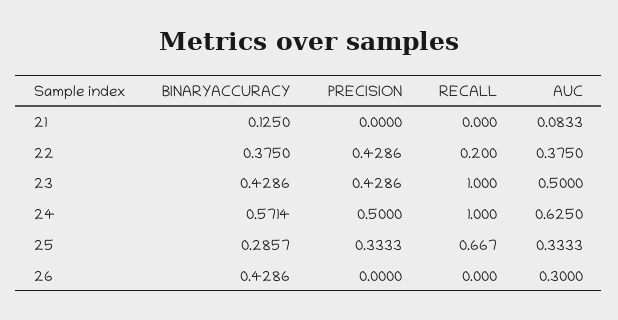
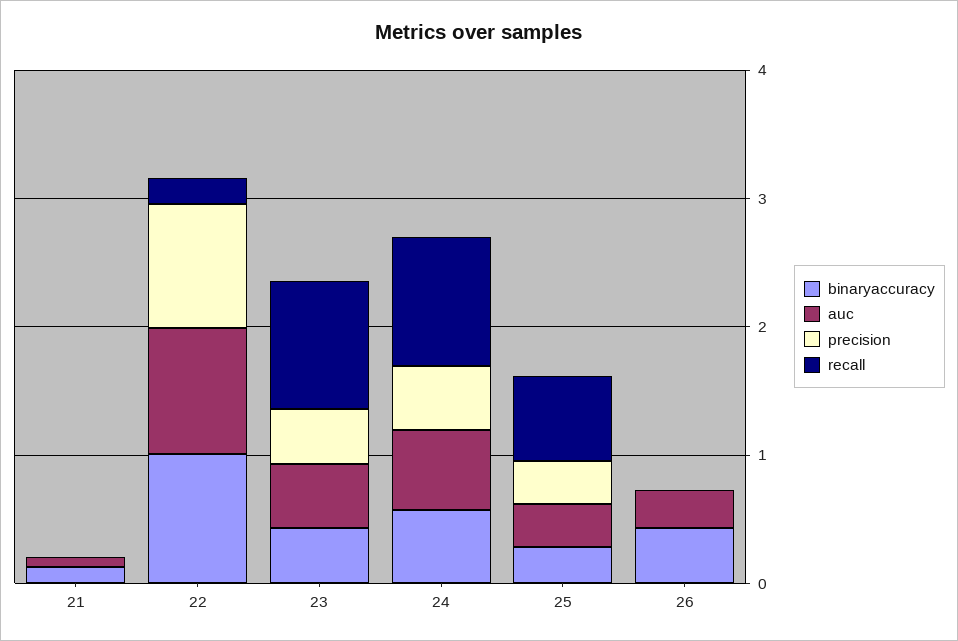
BINARYACCURACY, 22: 0.375 -> 1
PRECISION, 22: 0.4286 -> 1
AUC, 22: 0.375 -> 1

